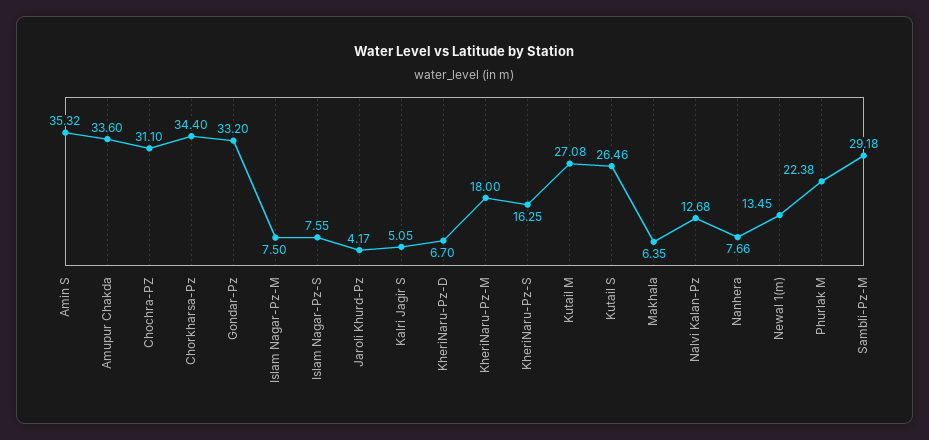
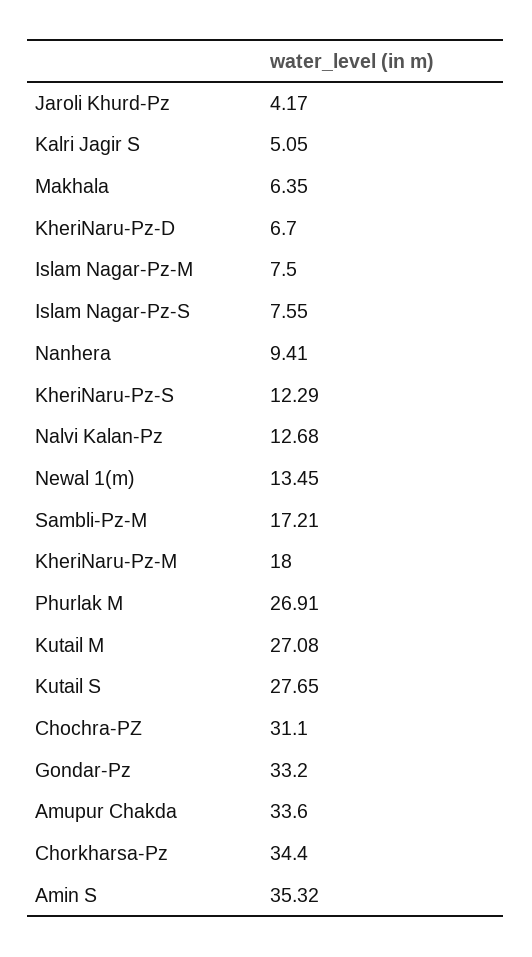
KheriNaru-Pz-S: 16.25 -> 12.29
Kutail S: 26.46 -> 27.65
Nanhera: 7.66 -> 9.41
Phurlak M: 22.38 -> 26.91
Sambli-Pz-M: 29.18 -> 17.21

